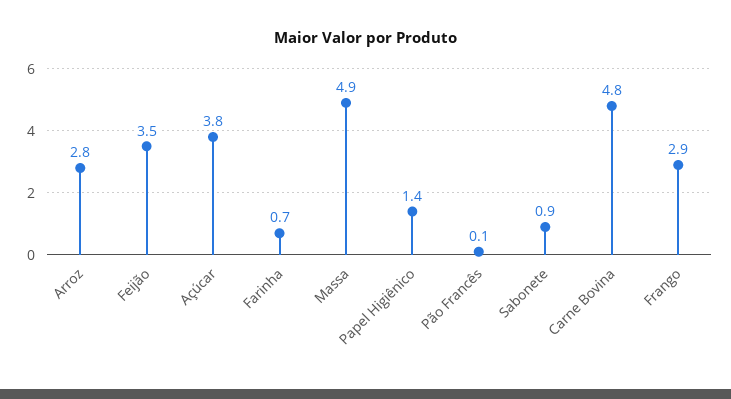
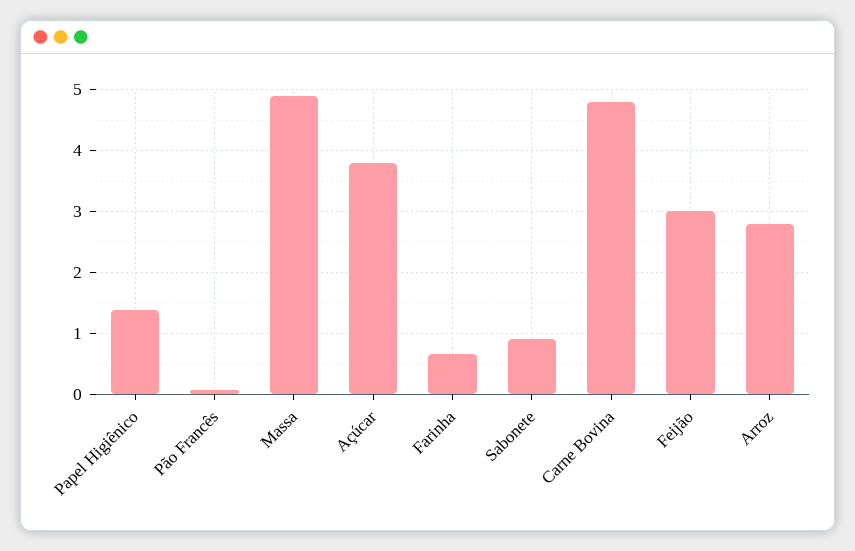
Feijão: 3.5 -> 3
Frango: 2.9 -> none

